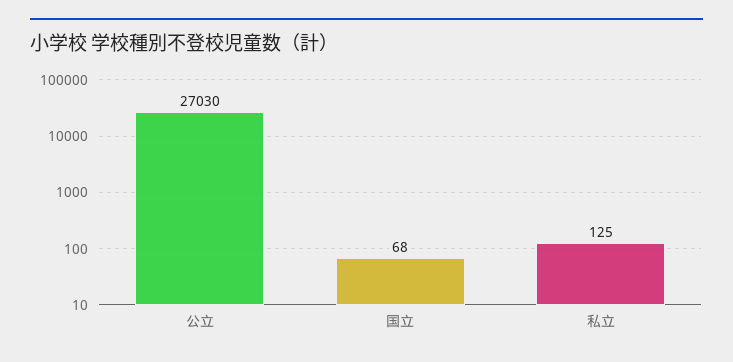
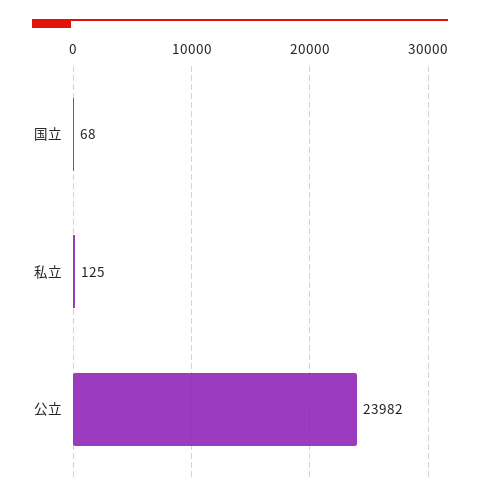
公立: 27030 -> 23982

